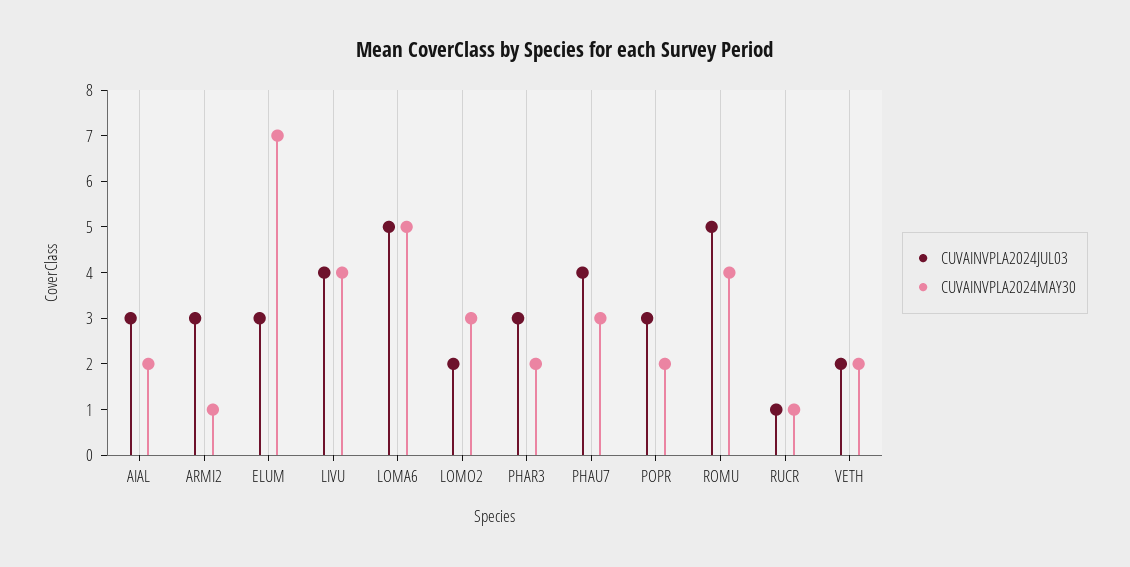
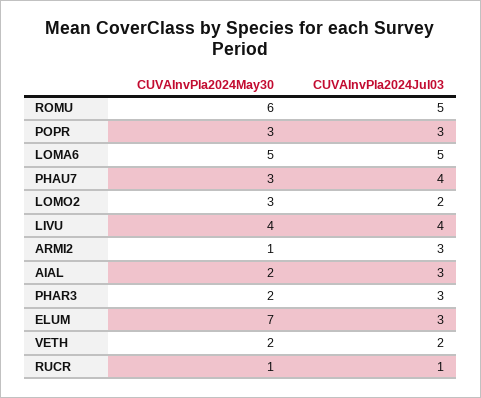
CUVAINVPLA2024MAY30, POPR: 2 -> 3
CUVAINVPLA2024MAY30, ROMU: 4 -> 6

